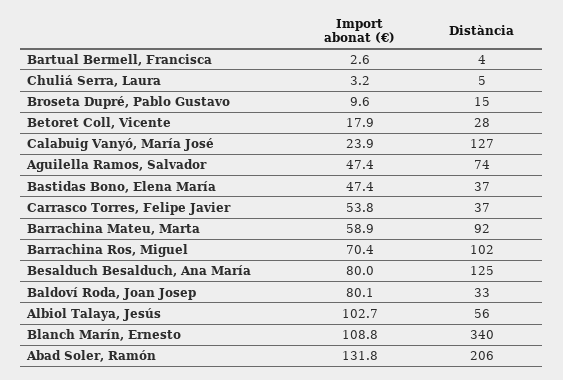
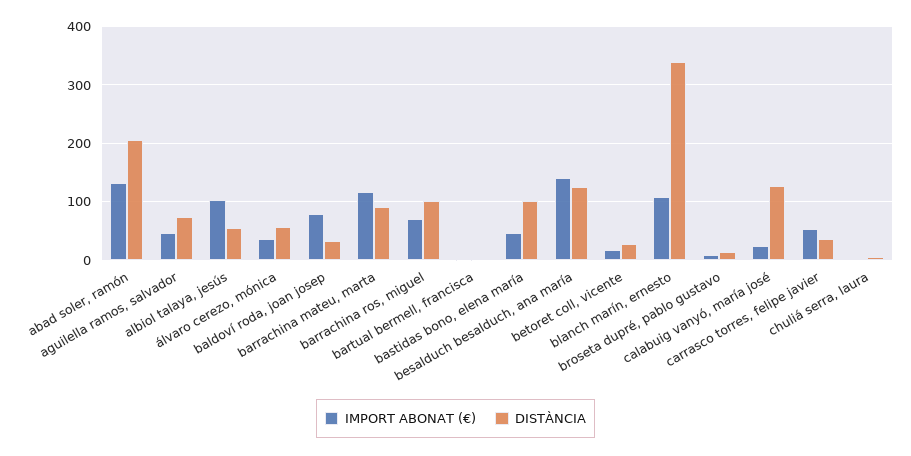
Distància, Bastidas Bono, Elena María: 37 -> 100
Import abonat (€), Barrachina Mateu, Marta: 58.9 -> 120
Import abonat (€), Besalduch Besalduch, Ana María: 80 -> 140
Import abonat (€), álvaro cerezo, mónica: none -> 40
Distància, álvaro cerezo, mónica: none -> 60

